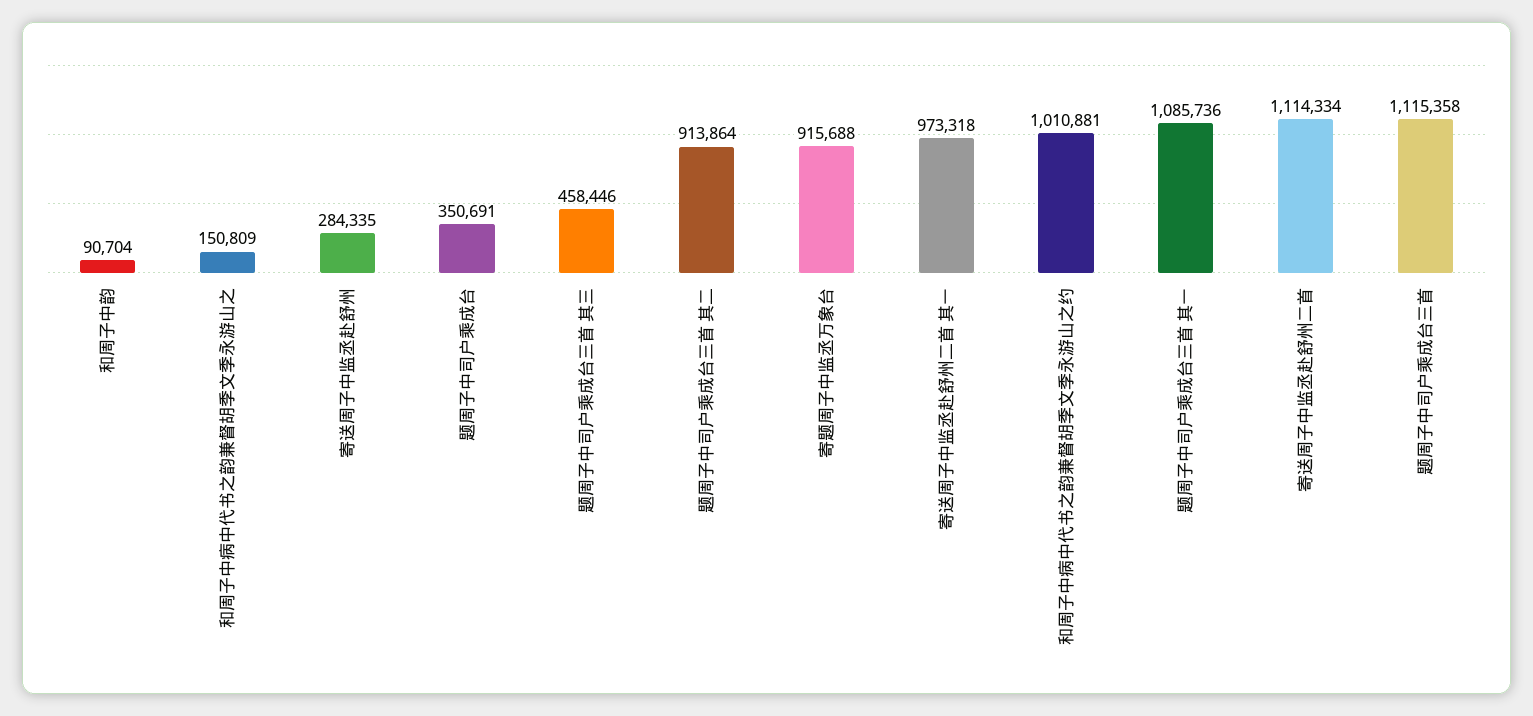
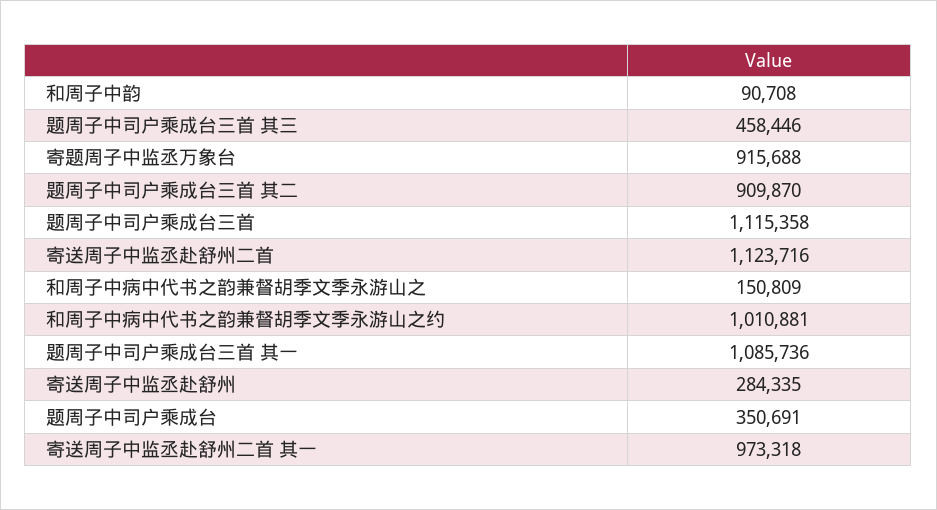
和周子中韵: 90704 -> 90708
题周子中司户乘成台三首 其二: 913864 -> 909870
寄送周子中监丞赴舒州二首: 1114334 -> 1123716

